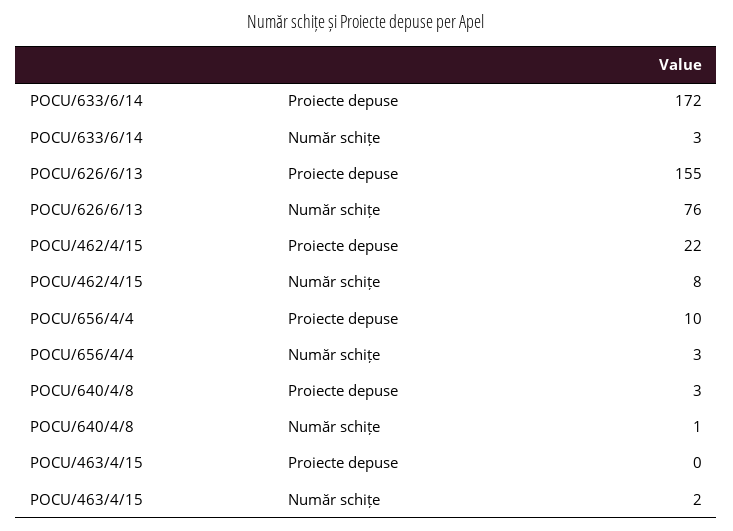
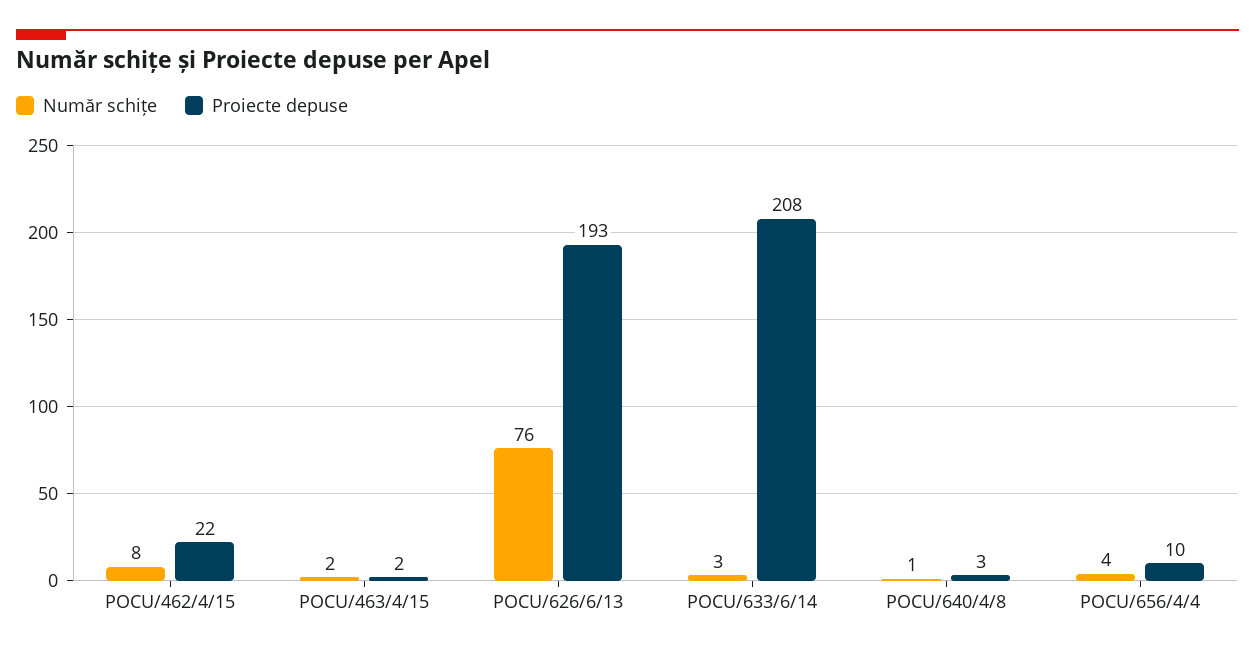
Proiecte depuse, POCU/633/6/14: 172 -> 208
Proiecte depuse, POCU/626/6/13: 155 -> 193
Număr schițe, POCU/656/4/4: 3 -> 4
Proiecte depuse, POCU/463/4/15: 0 -> 2

